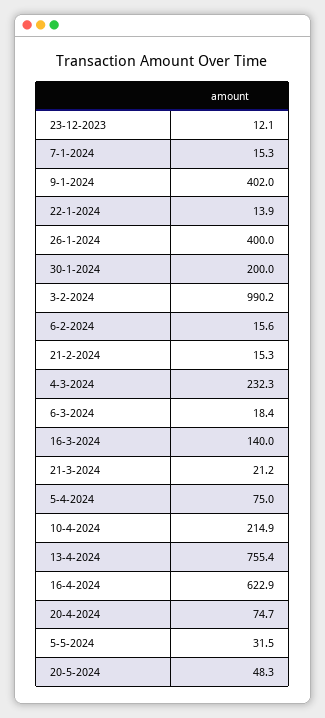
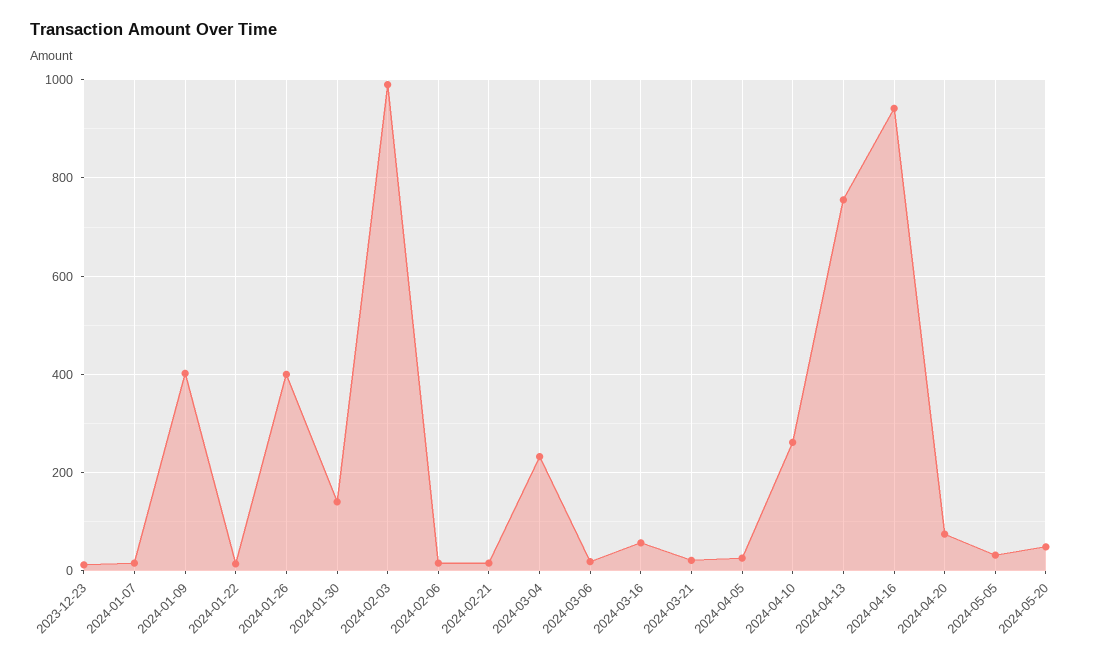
30-1-2024: 200 -> 140
16-3-2024: 140 -> 60
5-4-2024: 75 -> 20
10-4-2024: 214.9 -> 260
16-4-2024: 622.9 -> 940

